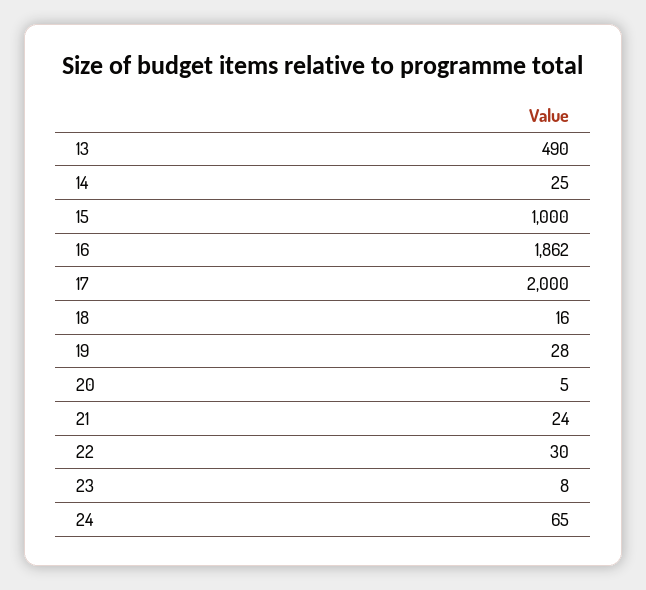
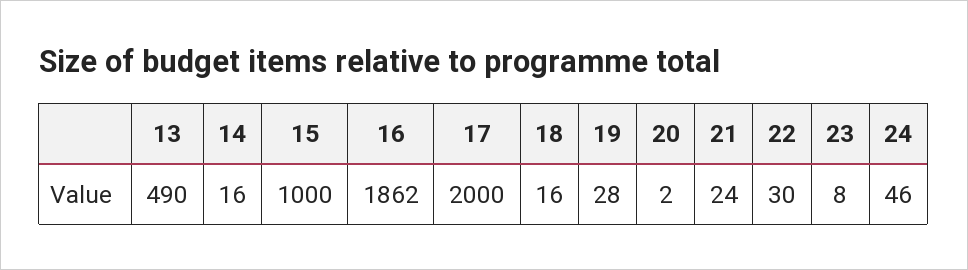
14: 25 -> 16
20: 5 -> 2
24: 65 -> 46

